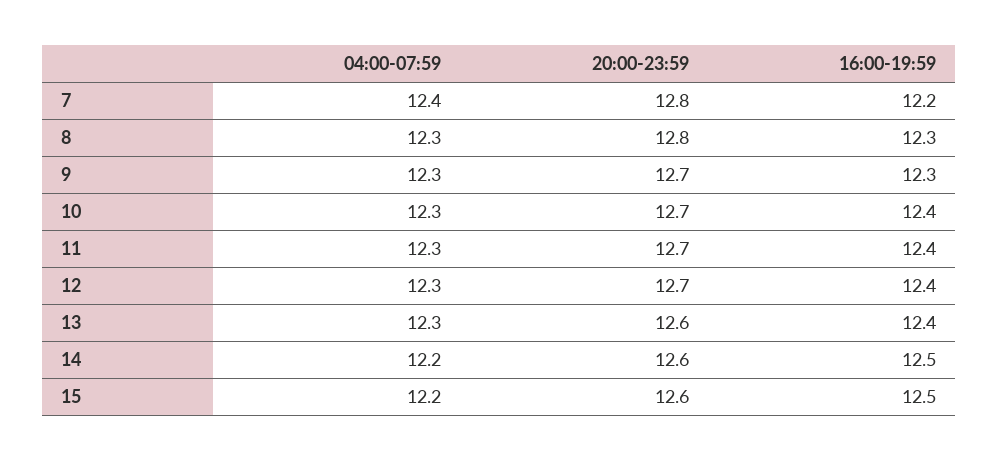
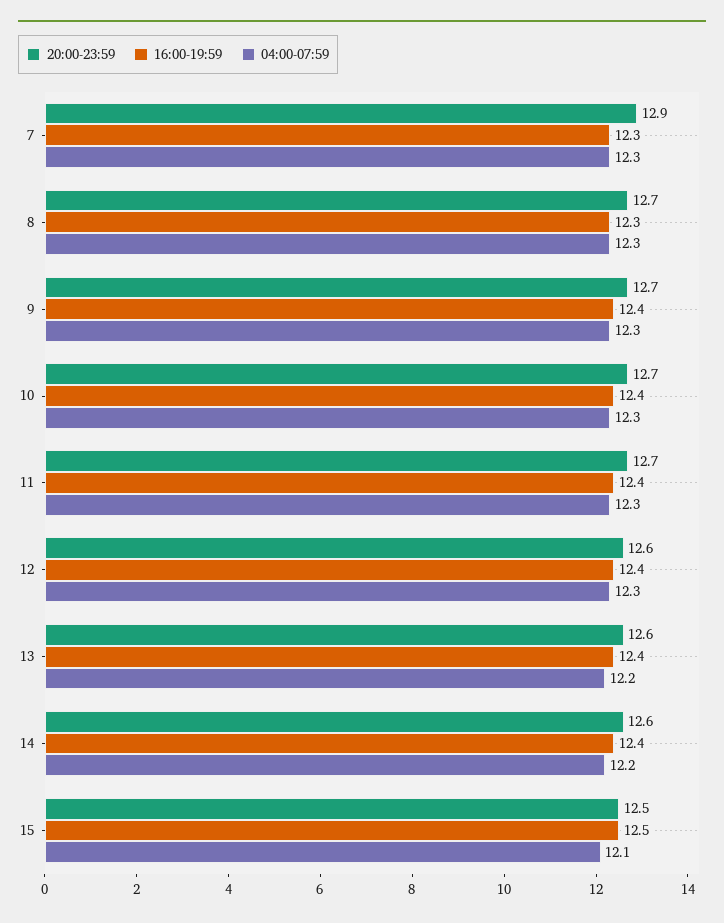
04:00-07:59, 7: 12.4 -> 12.3
20:00-23:59, 7: 12.8 -> 12.9
16:00-19:59, 7: 12.2 -> 12.3
20:00-23:59, 8: 12.8 -> 12.7
16:00-19:59, 9: 12.3 -> 12.4
20:00-23:59, 12: 12.7 -> 12.6
04:00-07:59, 13: 12.3 -> 12.2
16:00-19:59, 14: 12.5 -> 12.4
04:00-07:59, 15: 12.2 -> 12.1
20:00-23:59, 15: 12.6 -> 12.5

